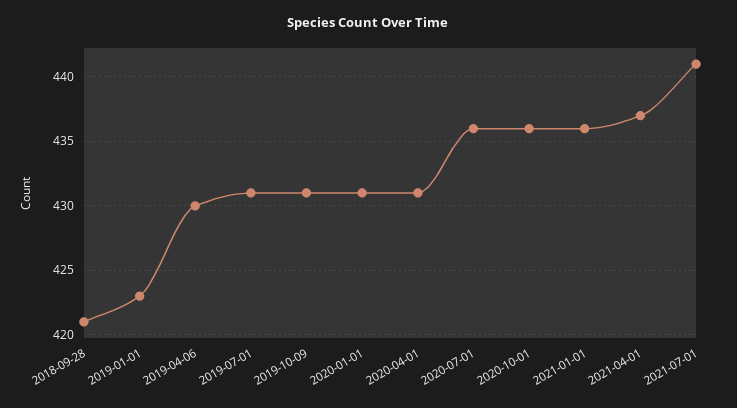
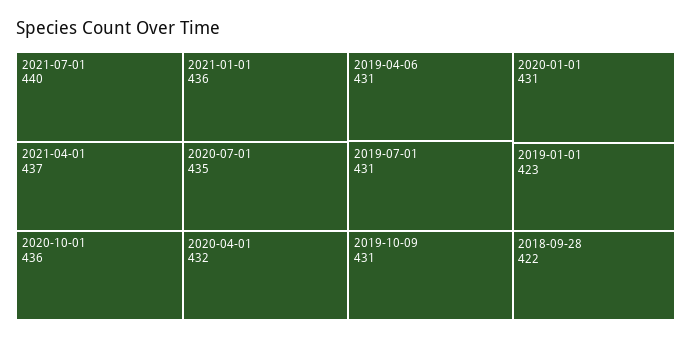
2018-09-28: 421 -> 422
2019-04-06: 430 -> 431
2020-04-01: 431 -> 432
2020-07-01: 436 -> 435
2021-07-01: 441 -> 440

